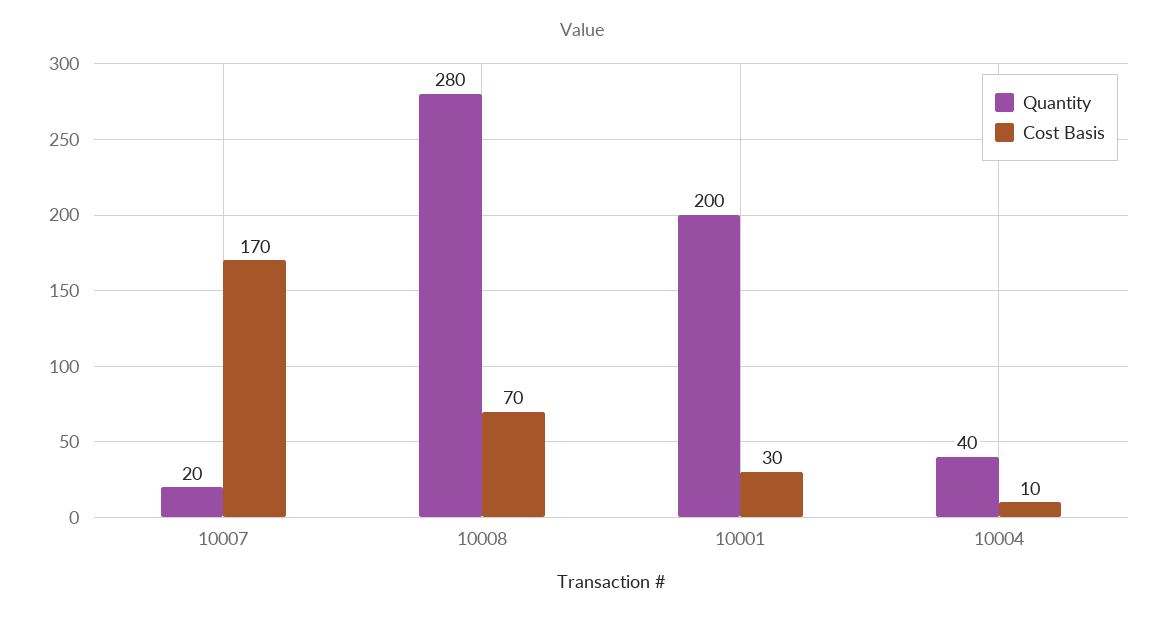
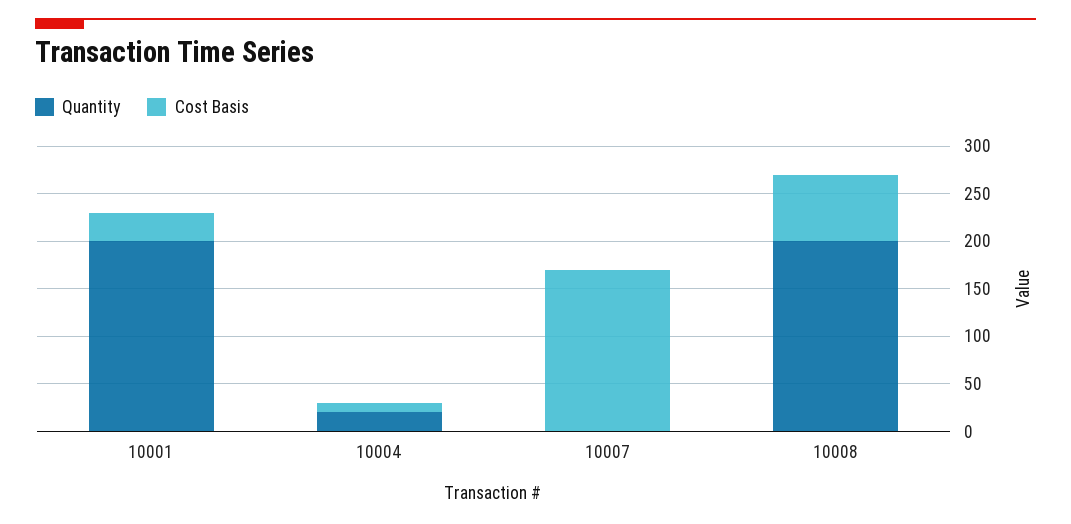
Quantity, 10007: 20 -> 0
Quantity, 10008: 280 -> 200
Quantity, 10004: 40 -> 20

